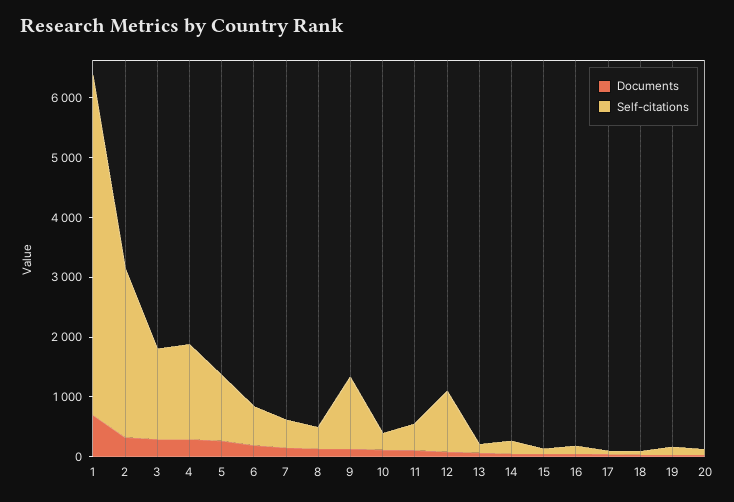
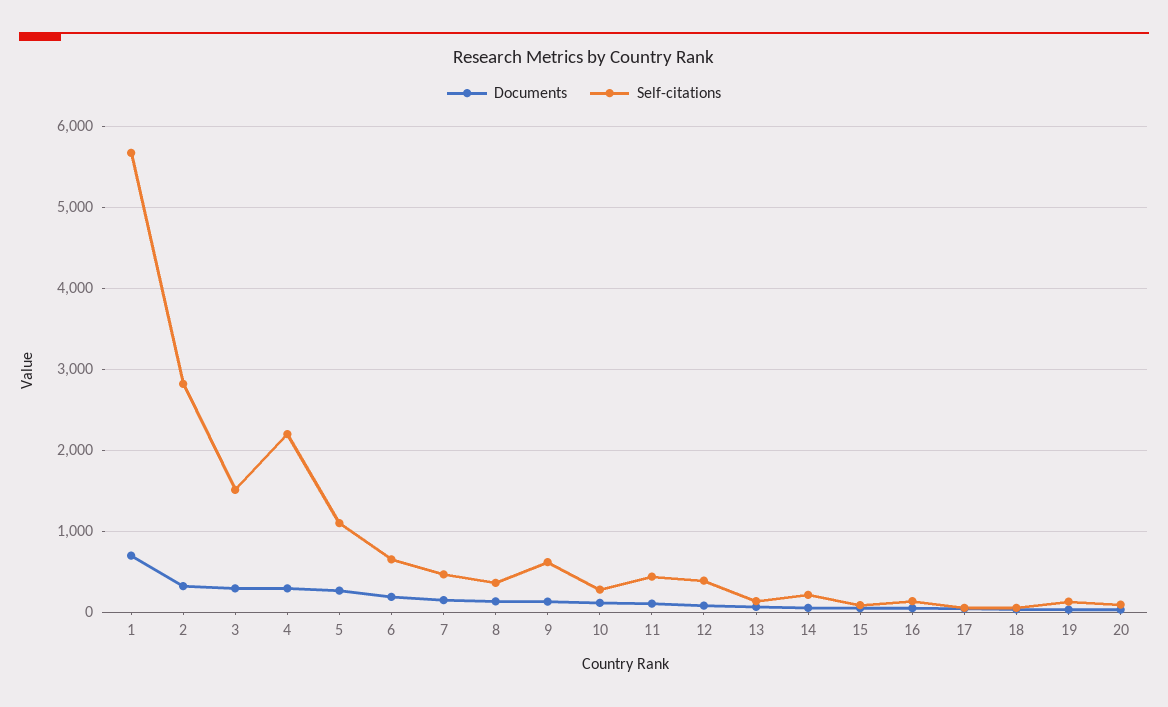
Self-citations, 4: 1600 -> 2200
Self-citations, 9: 1200 -> 600
Self-citations, 12: 1000 -> 400

